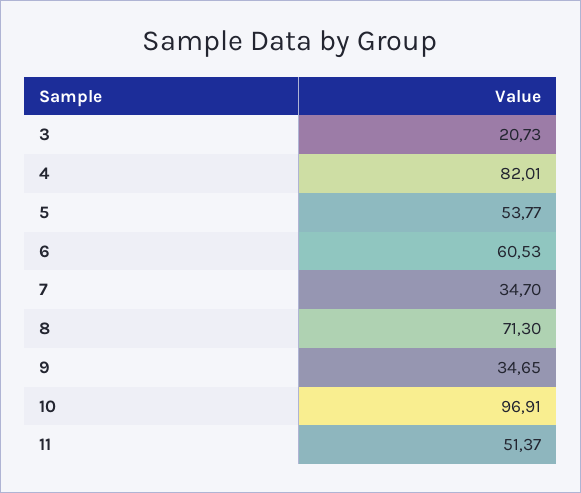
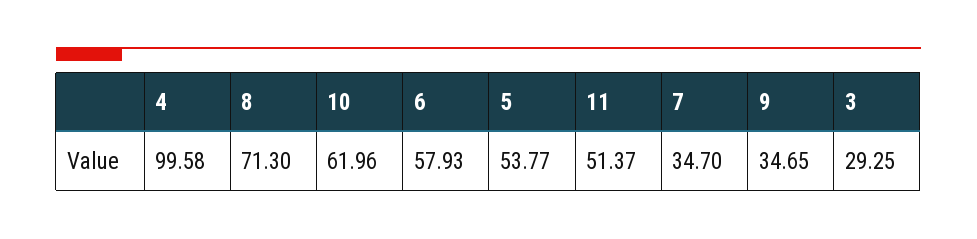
3: 20.73 -> 29.25
4: 82.01 -> 99.58
6: 60.53 -> 57.93
10: 96.91 -> 61.96

